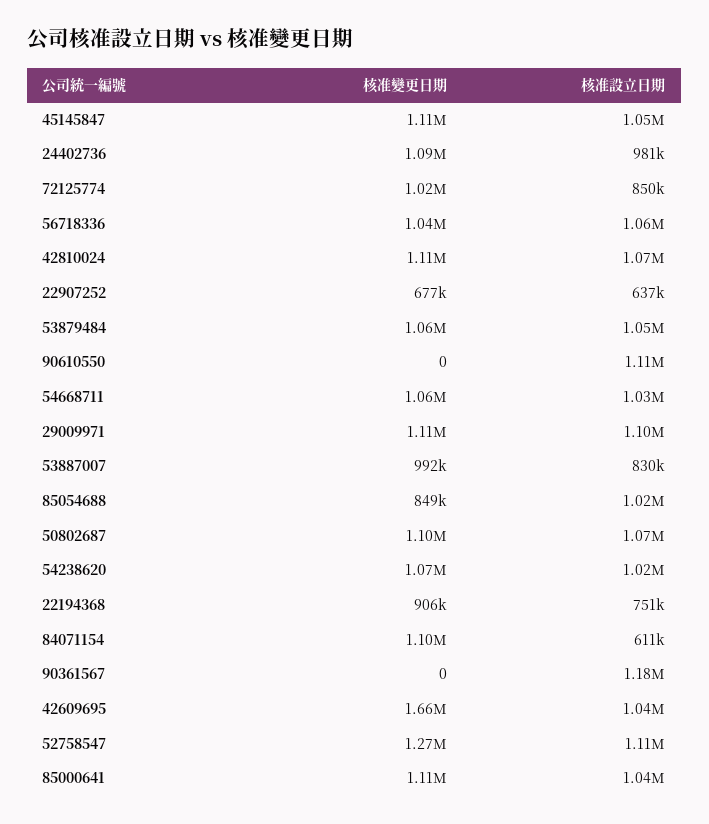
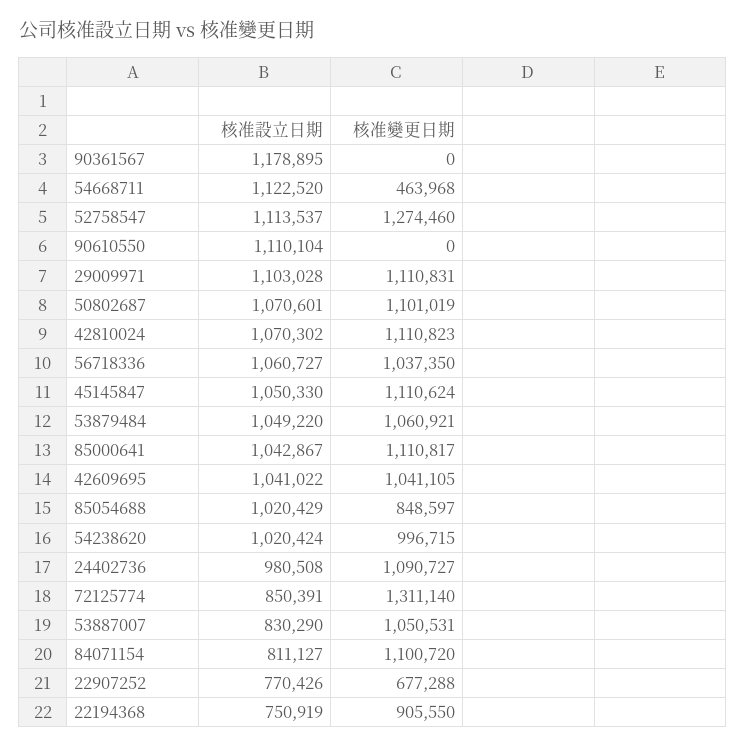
核准變更日期, 72125774: 1020000 -> 1311140
核准設立日期, 22907252: 637000 -> 770426
核准變更日期, 54668711: 1060000 -> 463968
核准設立日期, 54668711: 1030000 -> 1122520
核准變更日期, 53887007: 992000 -> 1050531
核准變更日期, 54238620: 1070000 -> 996715
核准設立日期, 84071154: 611000 -> 811127
核准變更日期, 42609695: 1660000 -> 1041105

